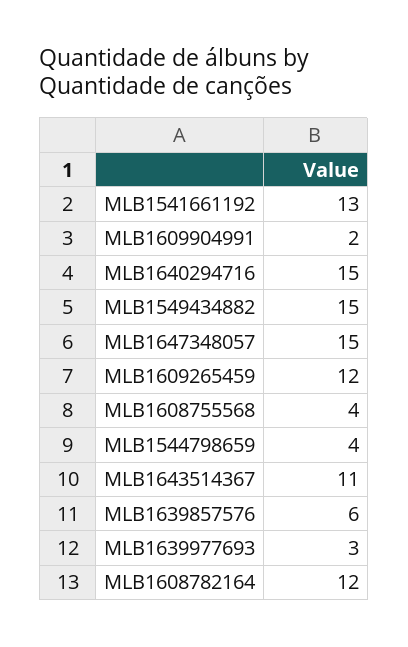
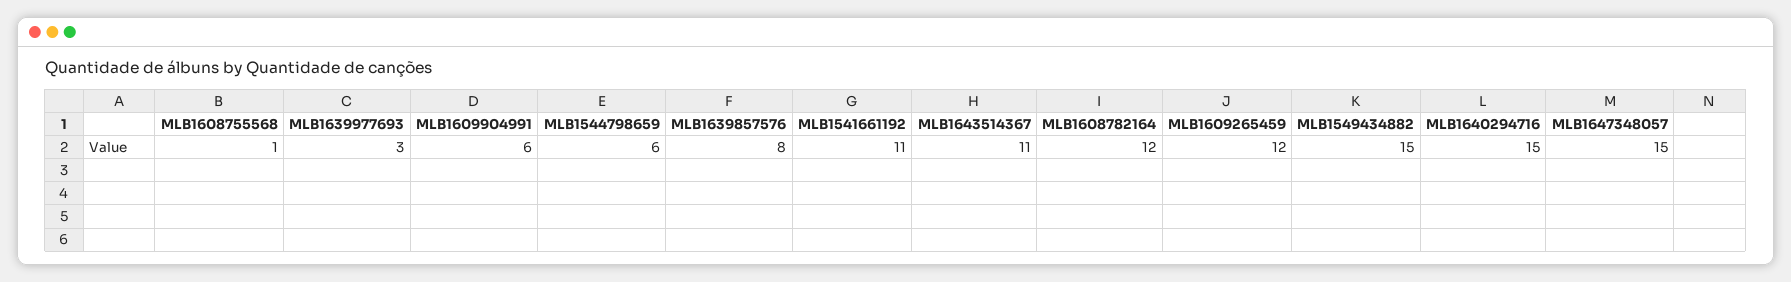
MLB1541661192: 13 -> 11
MLB1609904991: 2 -> 6
MLB1608755568: 4 -> 1
MLB1544798659: 4 -> 6
MLB1639857576: 6 -> 8

